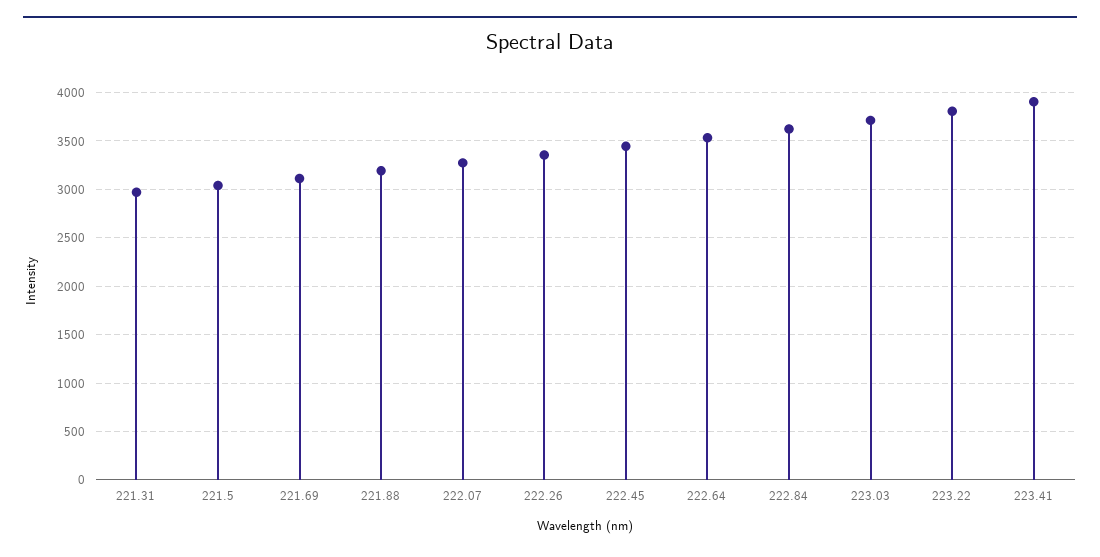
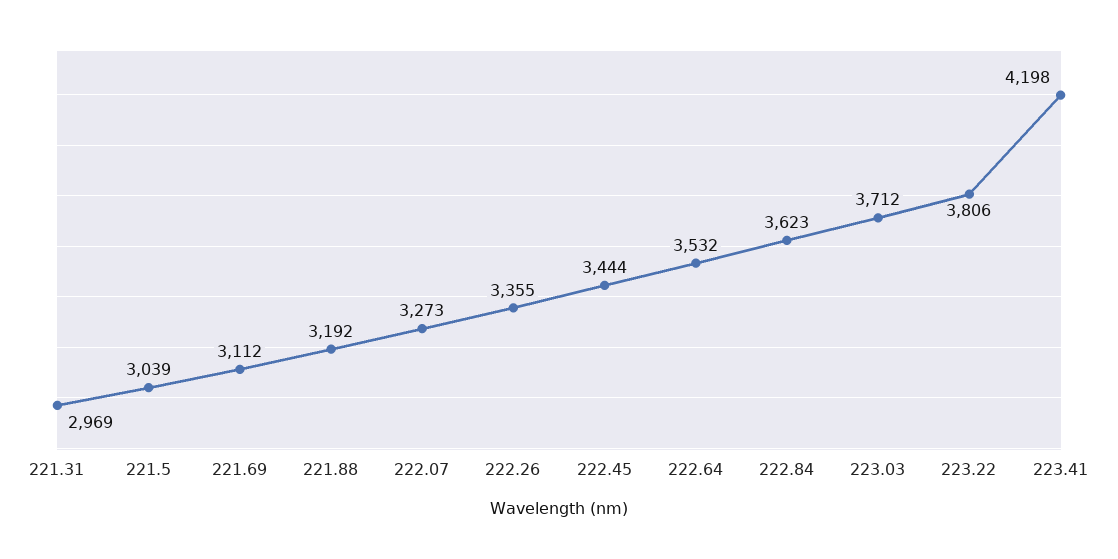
223.41: 3900 -> 4198

